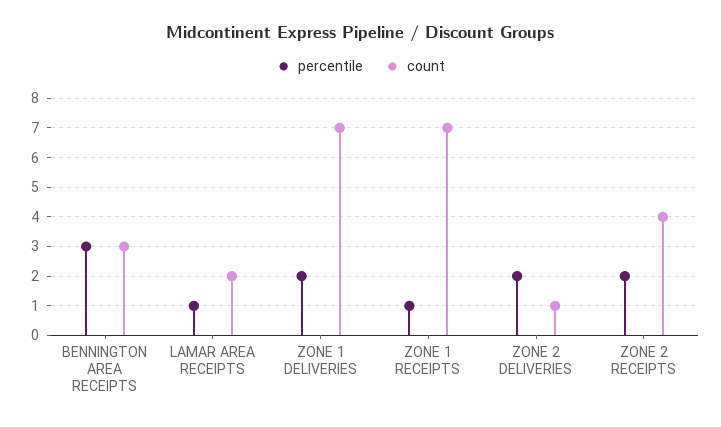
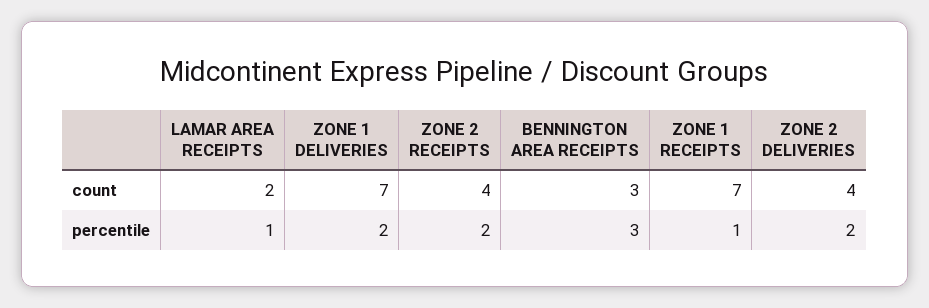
count, ZONE 2 DELIVERIES: 1 -> 4

